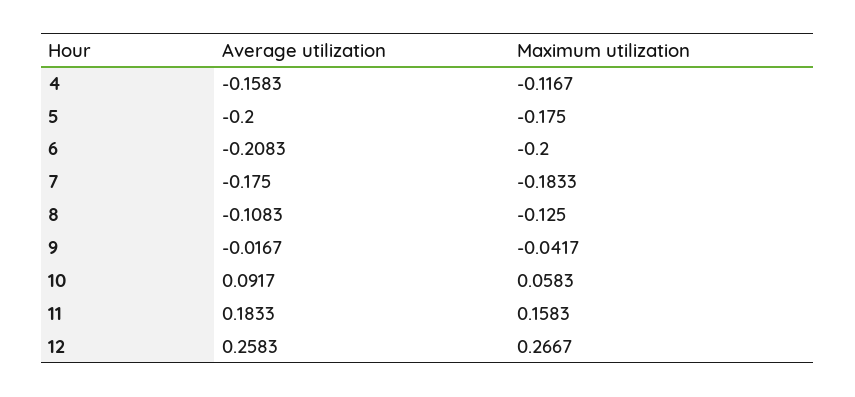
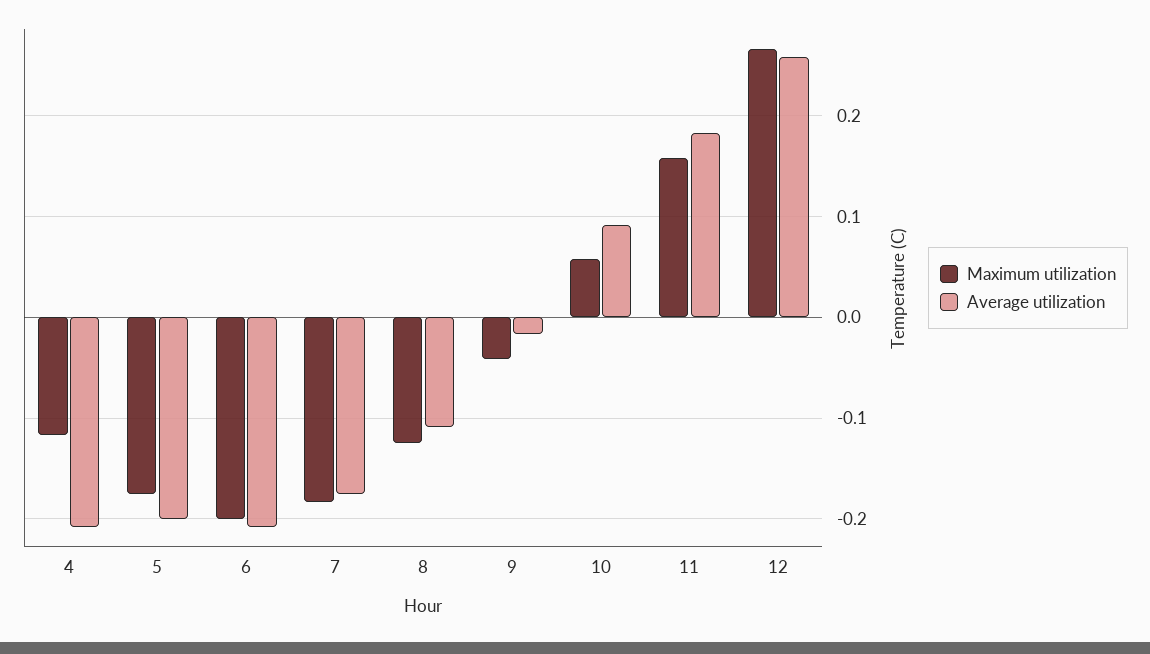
Average utilization, 4: -0.1583 -> -0.21

